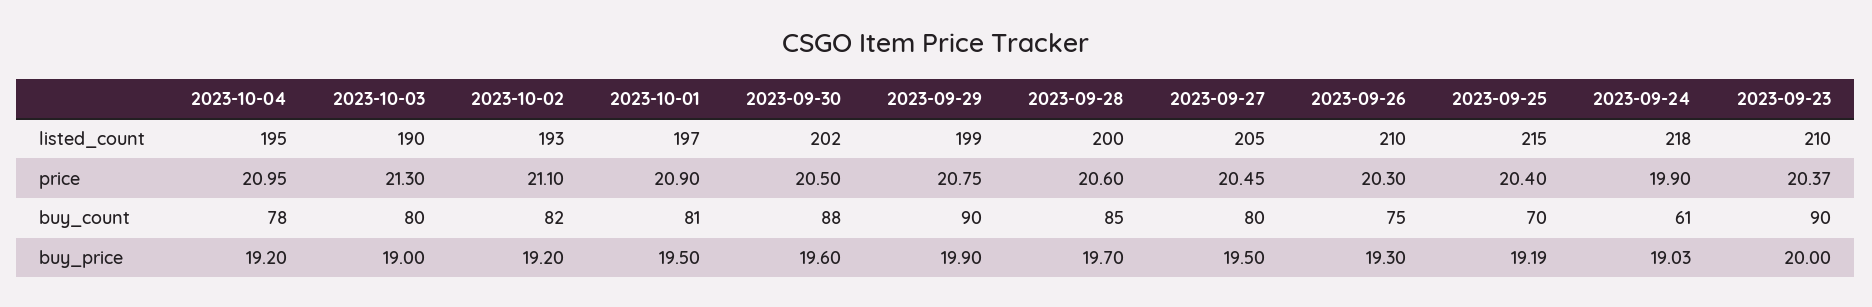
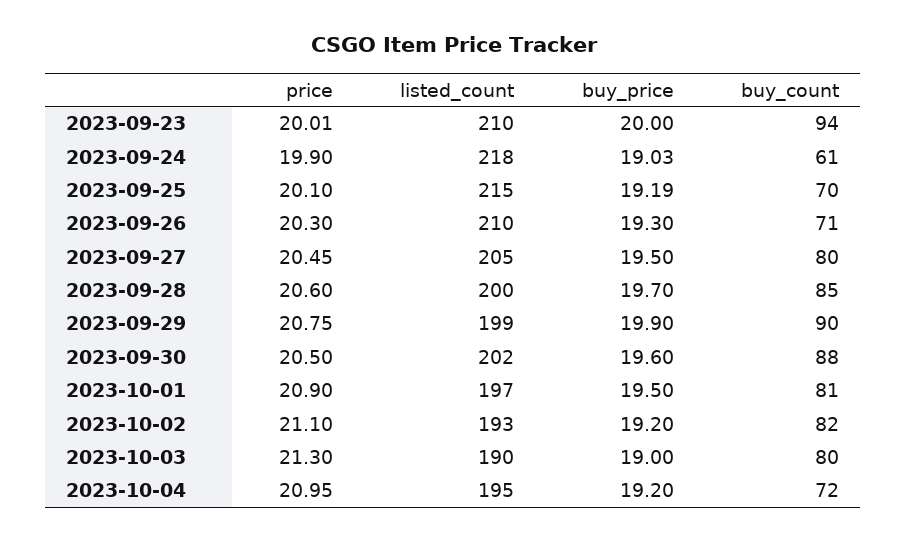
2023-09-25, price: 20.4 -> 20.1
2023-09-23, price: 20.37 -> 20.01
2023-10-04, buy_count: 78 -> 72
2023-09-26, buy_count: 75 -> 71
2023-09-23, buy_count: 90 -> 94

